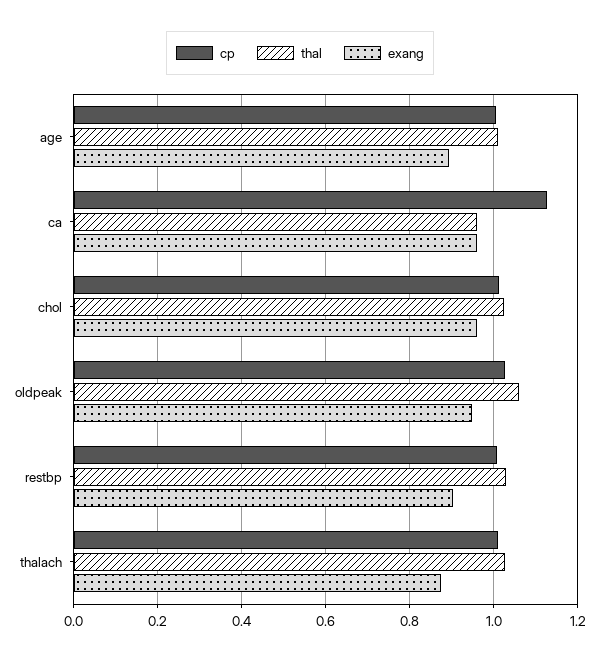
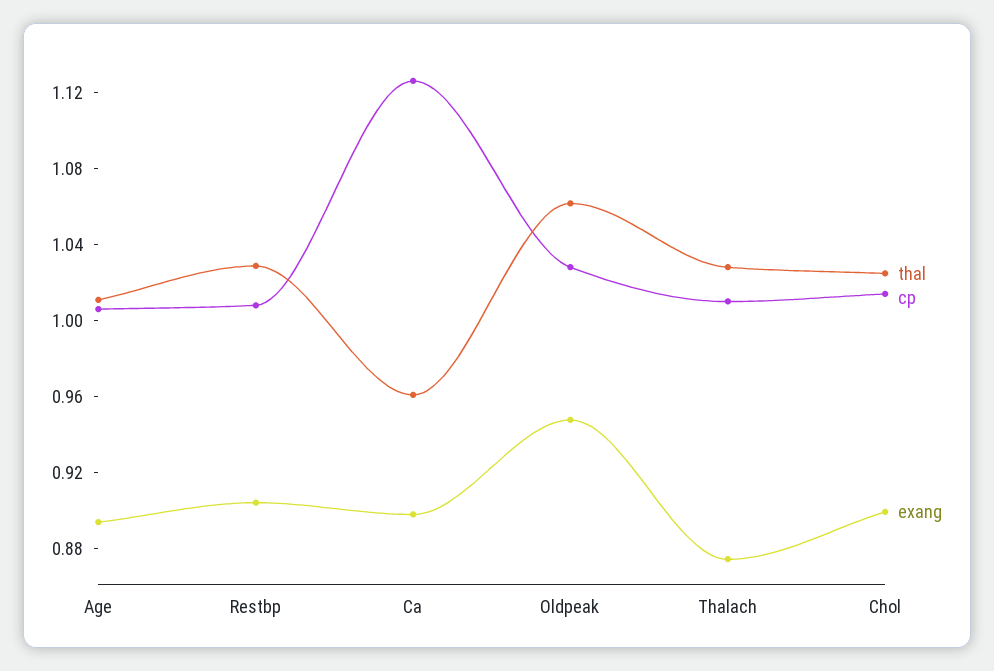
exang, ca: 0.96 -> 0.9
exang, chol: 0.96 -> 0.9

